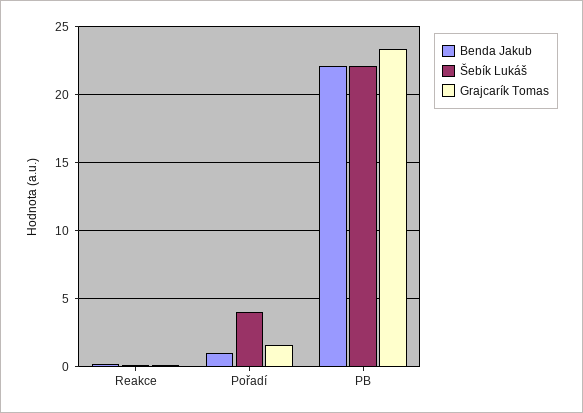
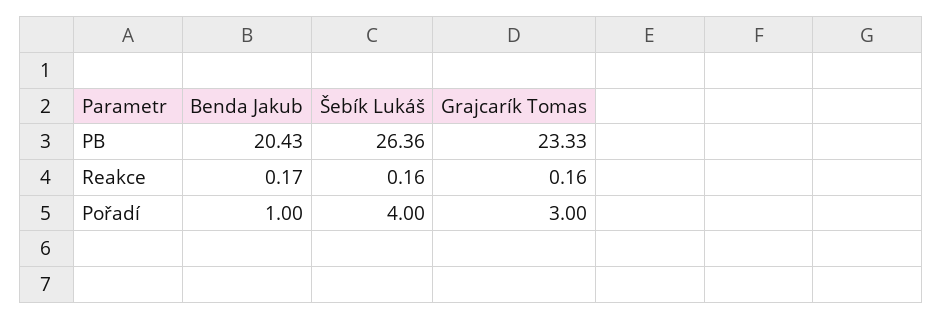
Grajcarík Tomas, Pořadí: 1.5 -> 3
Benda Jakub, PB: 22 -> 20.43
Šebík Lukáš, PB: 22 -> 26.36

